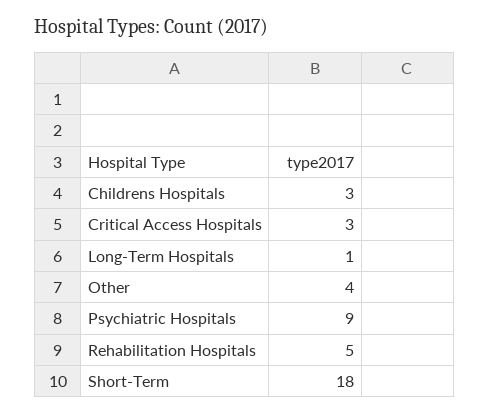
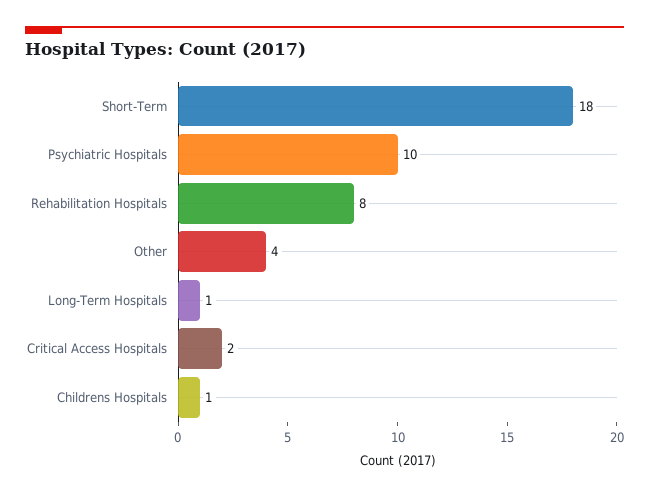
Childrens Hospitals: 3 -> 1
Critical Access Hospitals: 3 -> 2
Psychiatric Hospitals: 9 -> 10
Rehabilitation Hospitals: 5 -> 8

